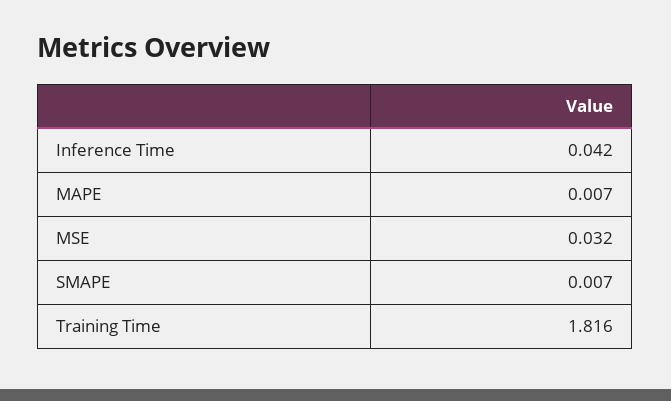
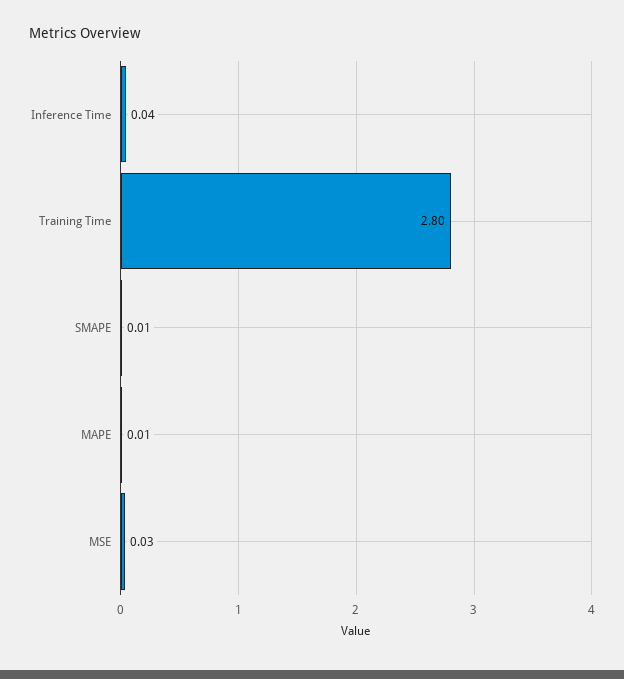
Training Time: 1.816 -> 2.8

